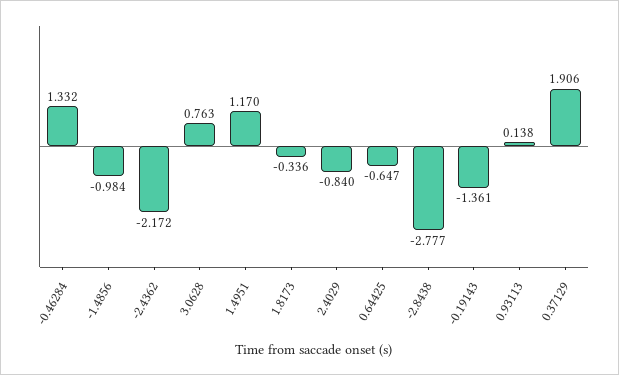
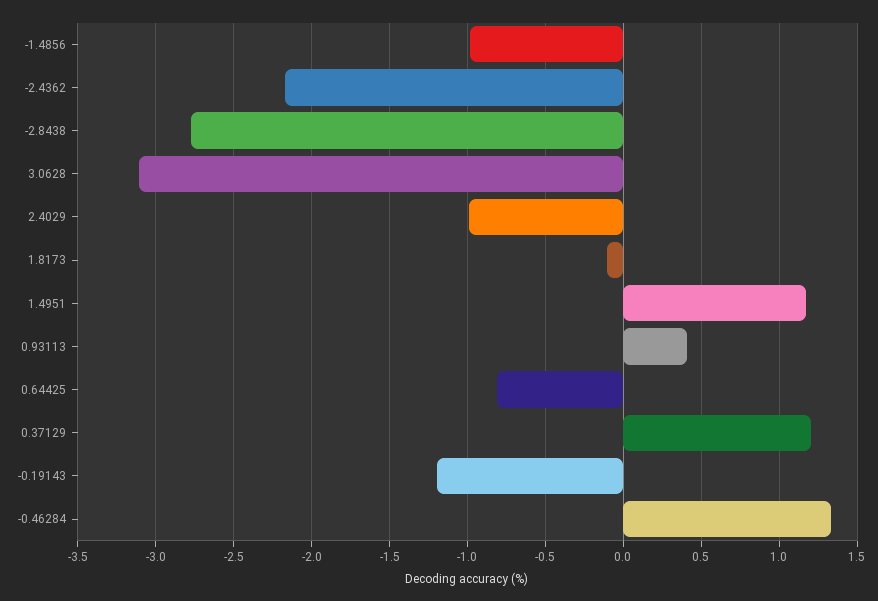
3.0628: 0.763 -> -3.1
1.8173: -0.336 -> -0.1
2.4029: -0.84 -> -1
0.64425: -0.647 -> -0.8
-0.19143: -1.361 -> -1.2
0.93113: 0.138 -> 0.4
0.37129: 1.906 -> 1.2

